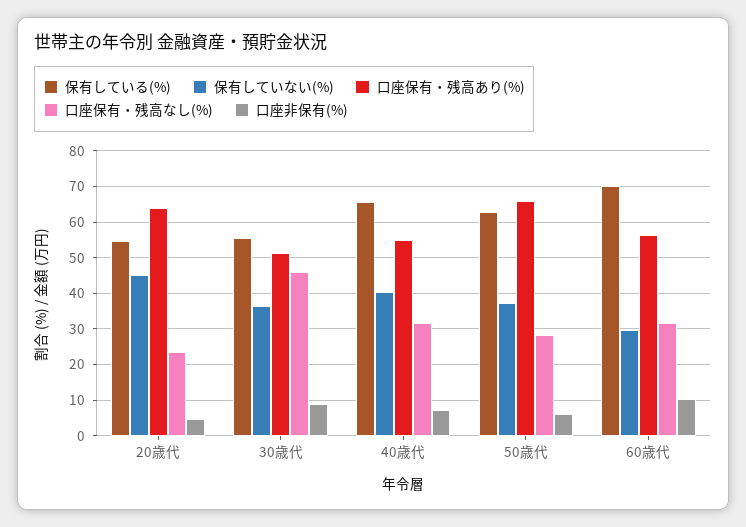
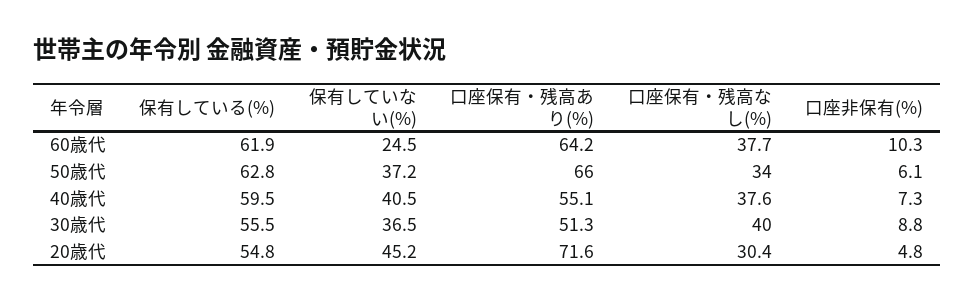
口座保有・残高あり(%), 20歳代: 64 -> 71.6
口座保有・残高なし(%), 20歳代: 24 -> 30.4
口座保有・残高なし(%), 30歳代: 46 -> 40
保有している(%), 40歳代: 66 -> 59.5
口座保有・残高なし(%), 40歳代: 32 -> 37.6
口座保有・残高なし(%), 50歳代: 28 -> 34
保有している(%), 60歳代: 70 -> 61.9
保有していない(%), 60歳代: 30 -> 24.5
口座保有・残高あり(%), 60歳代: 56 -> 64.2
口座保有・残高なし(%), 60歳代: 32 -> 37.7

